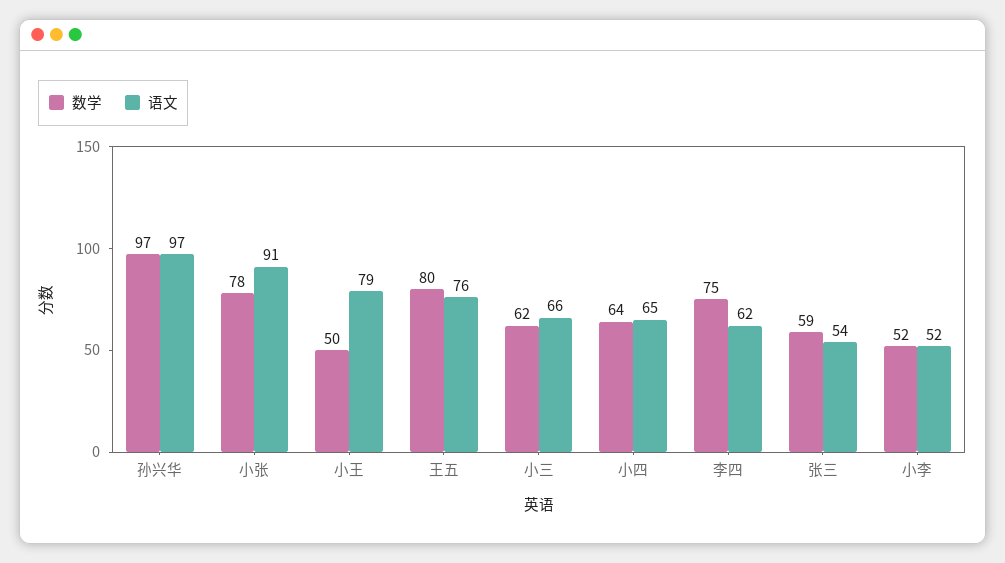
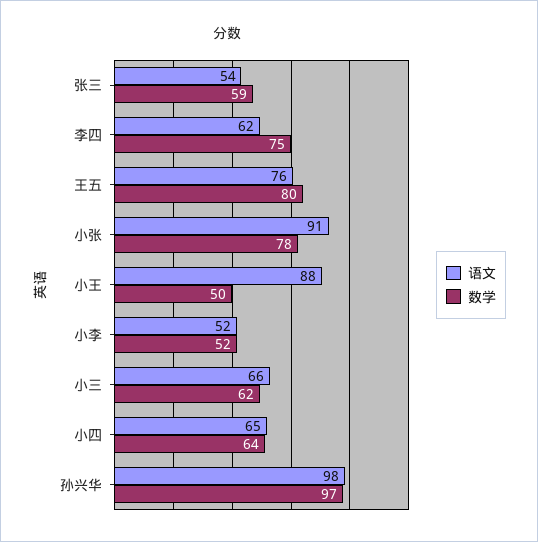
语文, 孙兴华: 97 -> 98
语文, 小王: 79 -> 88

